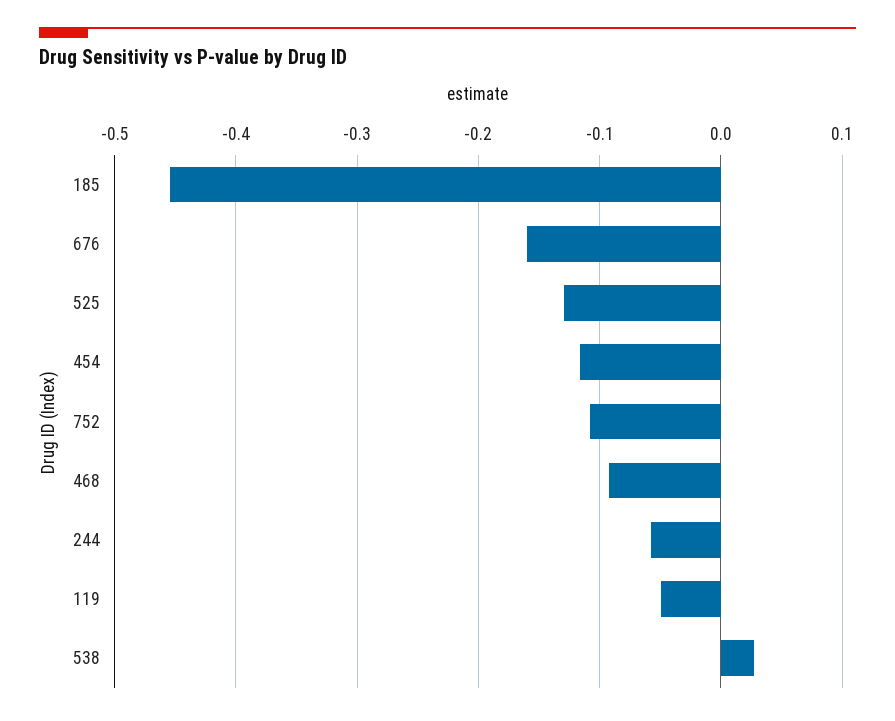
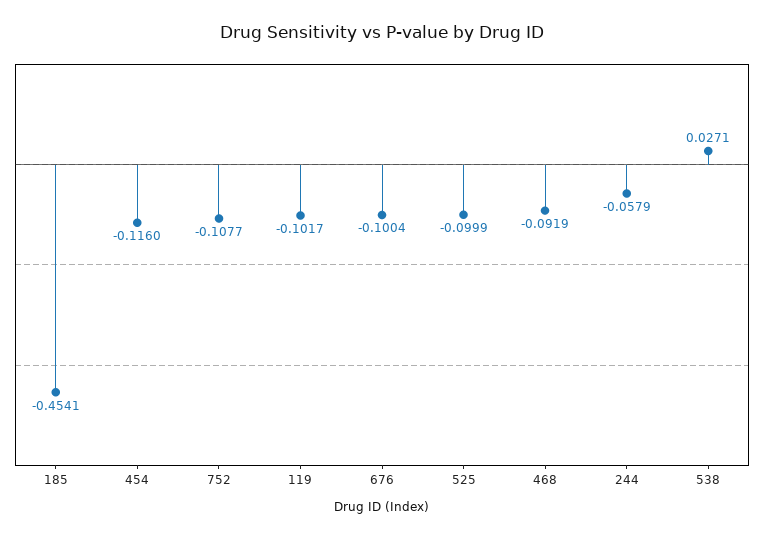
676: -0.16 -> -0.1004
525: -0.13 -> -0.0999
119: -0.05 -> -0.1017

